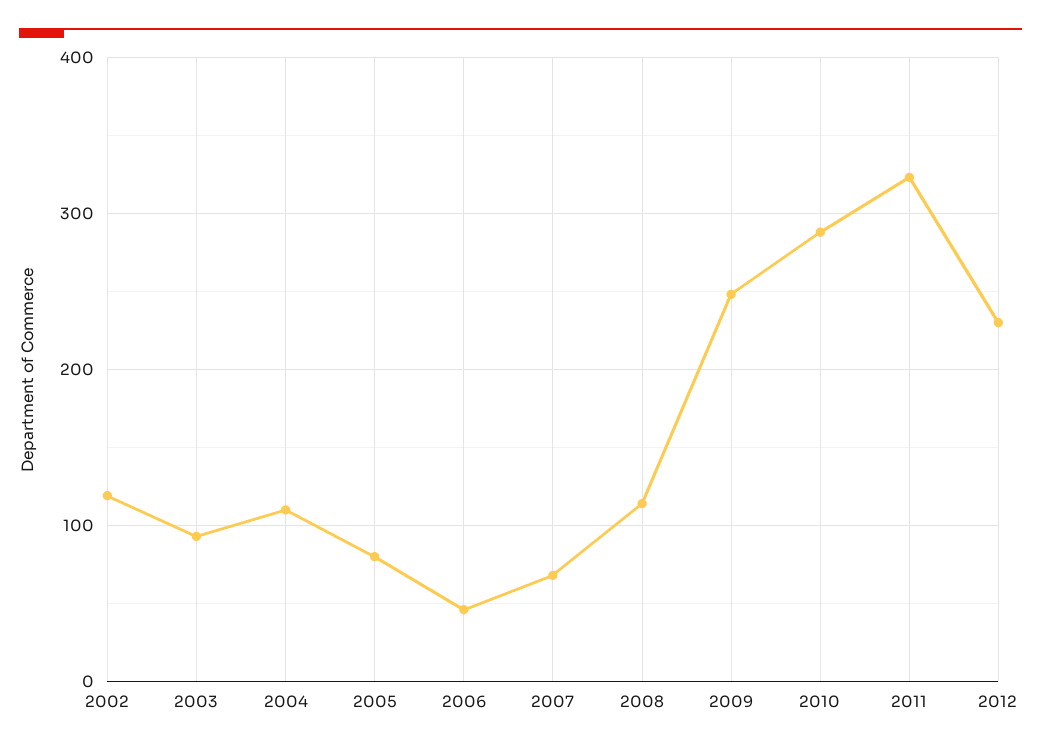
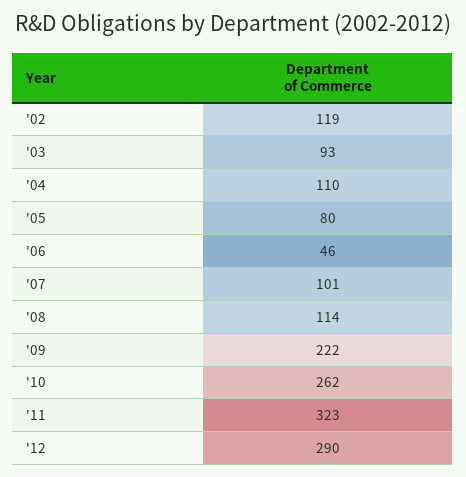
2007: 70 -> 101
2009: 250 -> 222
2010: 290 -> 262
2012: 230 -> 290

